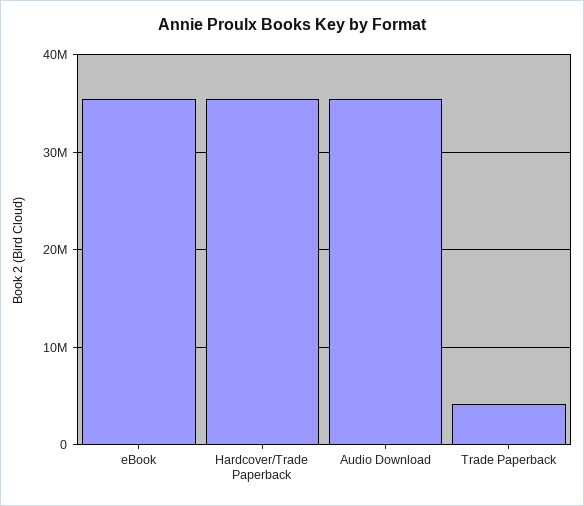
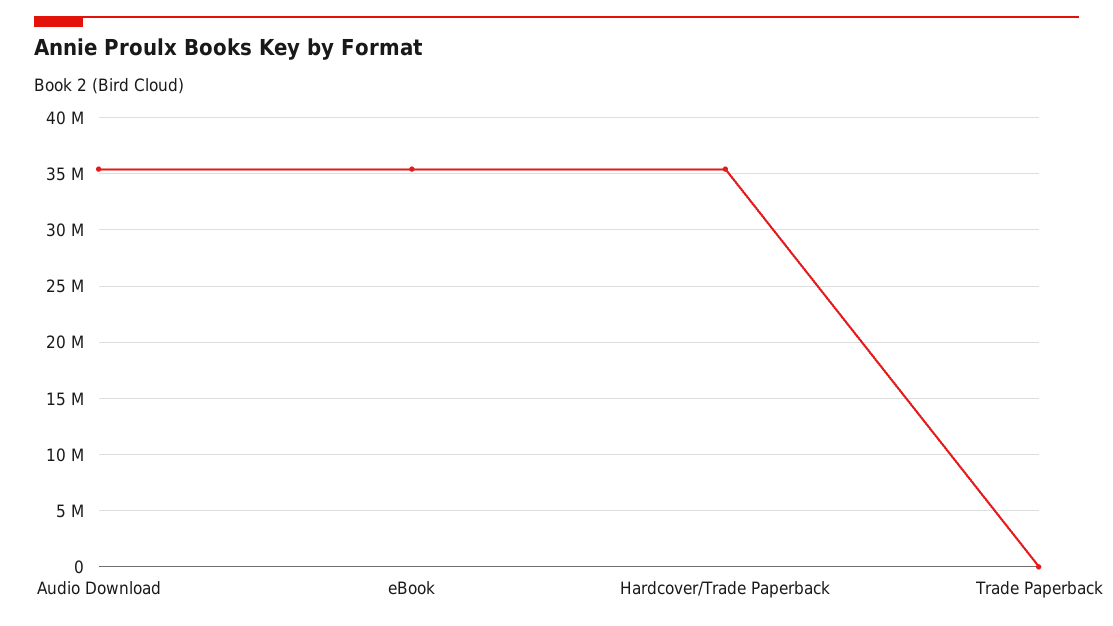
Trade Paperback: 4000000 -> 0

